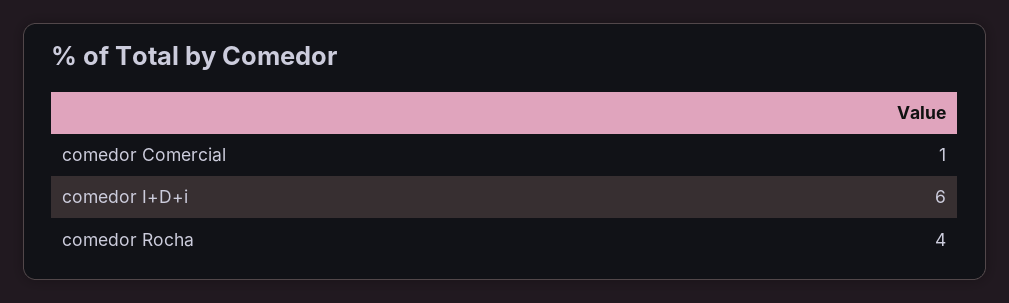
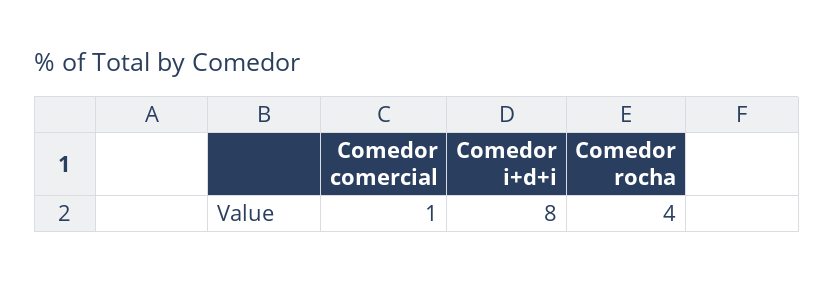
comedor I+D+i: 6 -> 8

